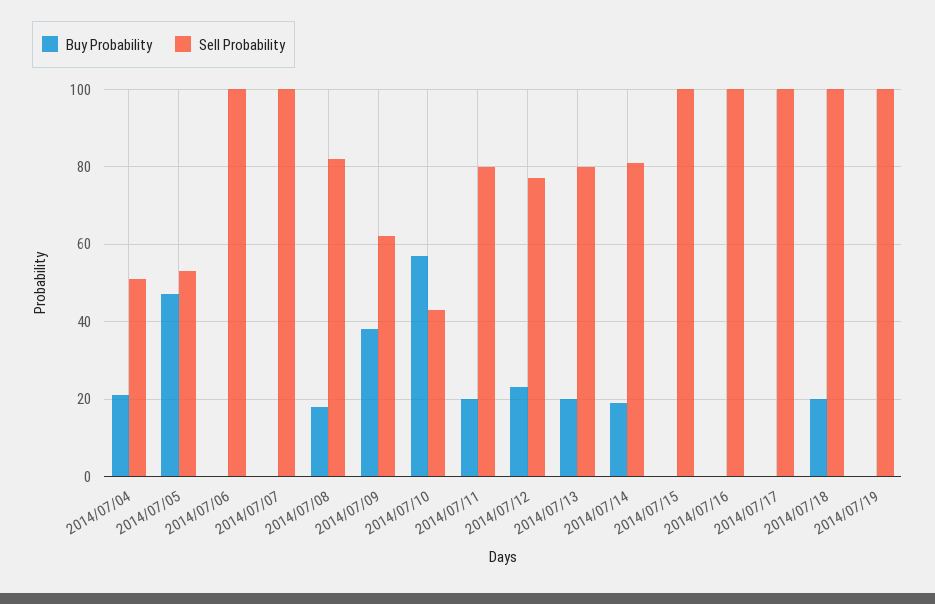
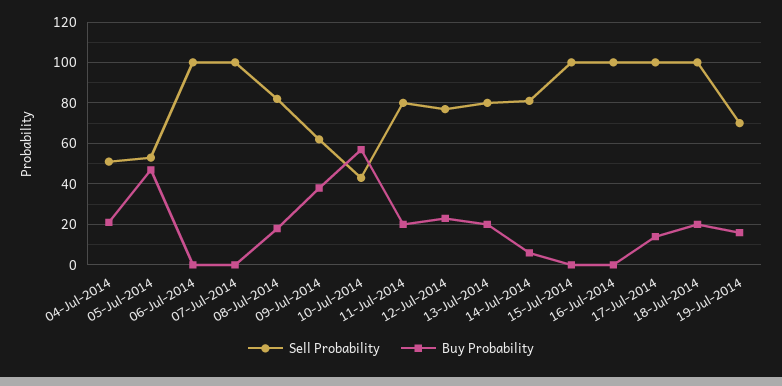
Buy Probability, 2014/07/14: 20 -> 5
Buy Probability, 2014/07/17: 0 -> 15
Buy Probability, 2014/07/19: 0 -> 15
Sell Probability, 2014/07/19: 100 -> 70

